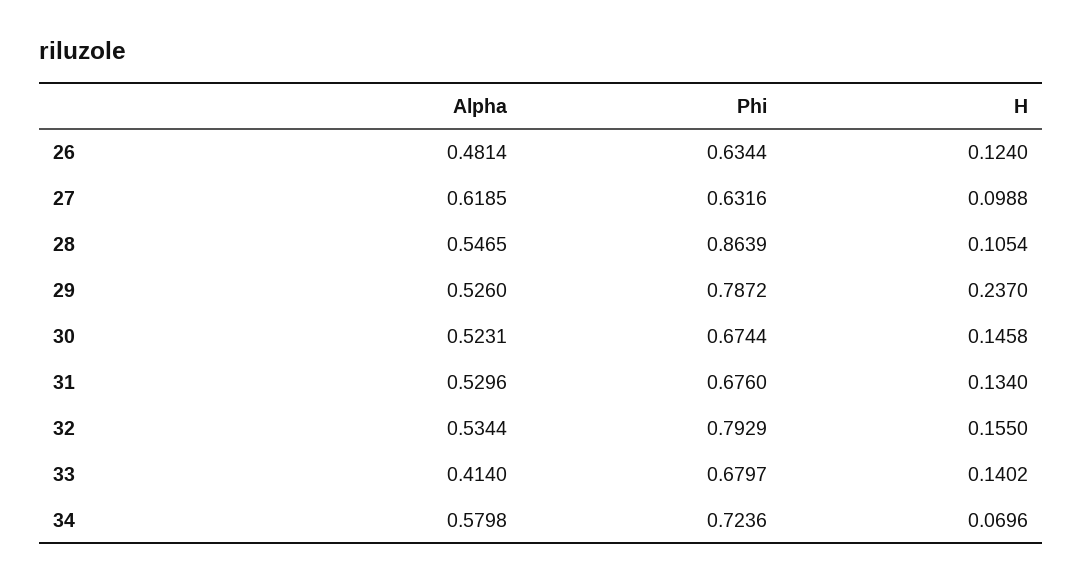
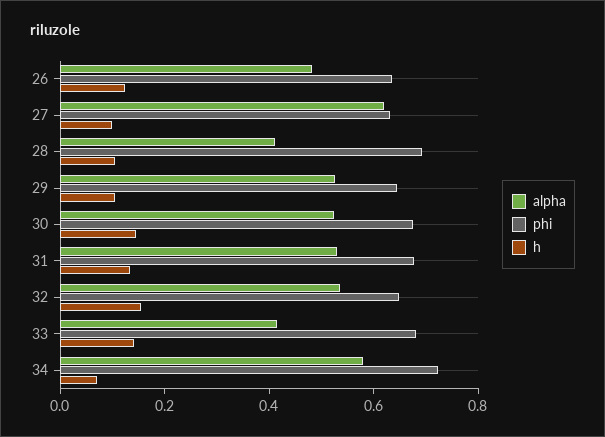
Alpha, 28: 0.5465 -> 0.4
Phi, 28: 0.8639 -> 0.7
Phi, 29: 0.7872 -> 0.65
H, 29: 0.237 -> 0.1
Phi, 32: 0.7929 -> 0.65

